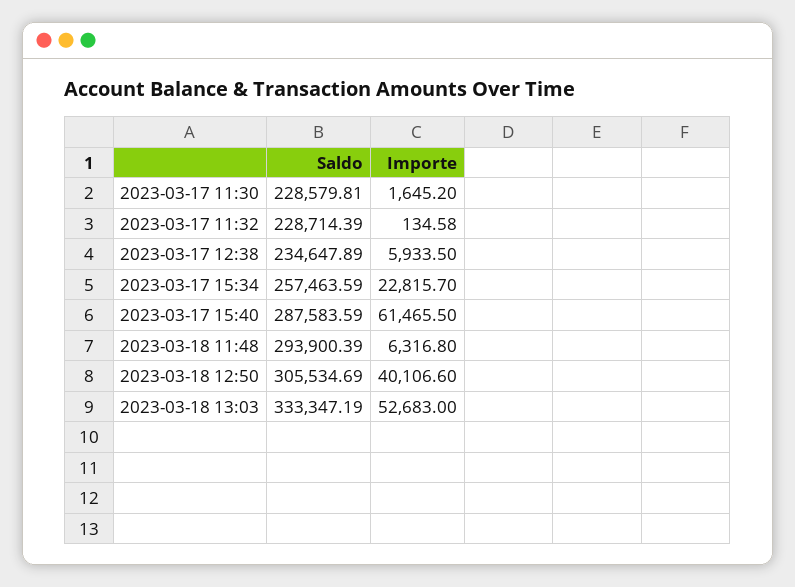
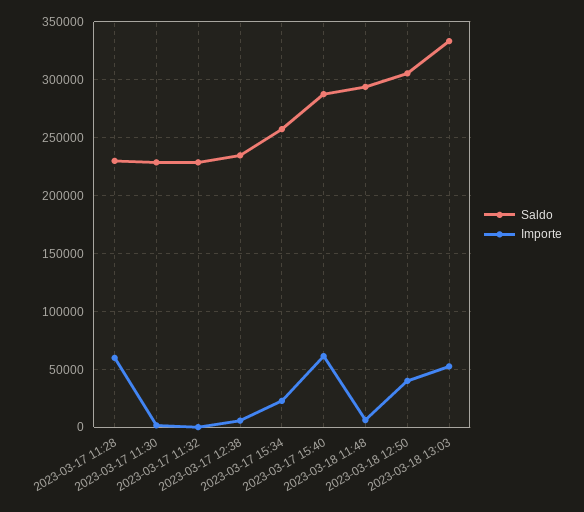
Saldo, 2023-03-17 11:28: none -> 230000
Importe, 2023-03-17 11:28: none -> 60000

